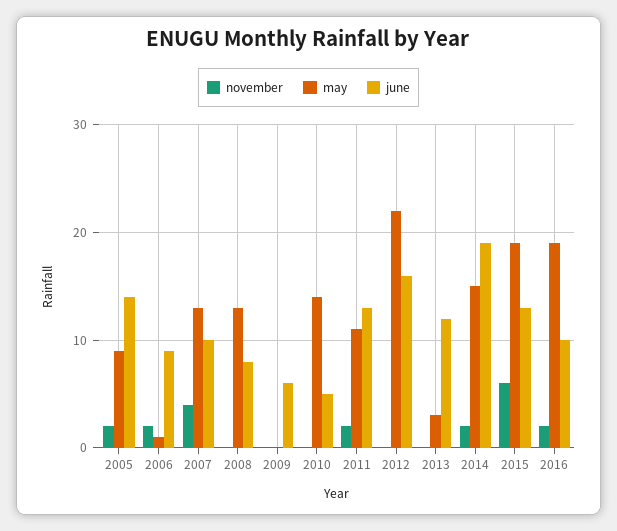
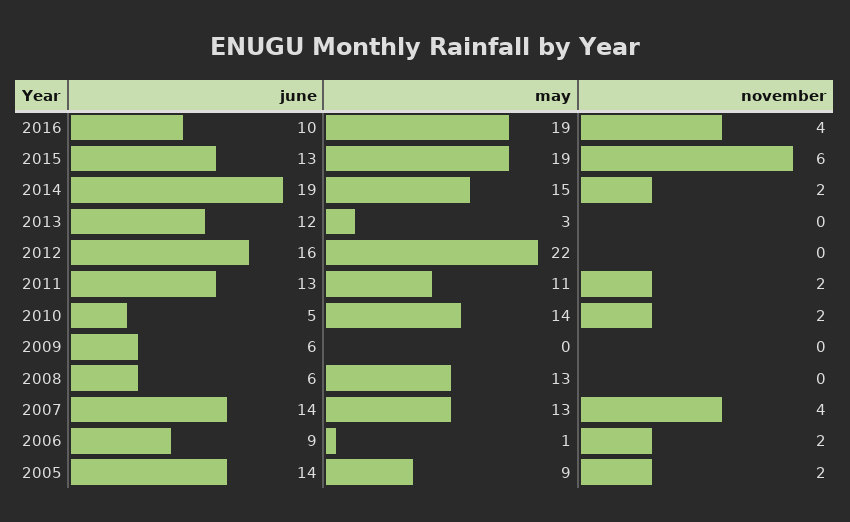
june, 2007: 10 -> 14
june, 2008: 8 -> 6
november, 2010: 0 -> 2
november, 2016: 2 -> 4

